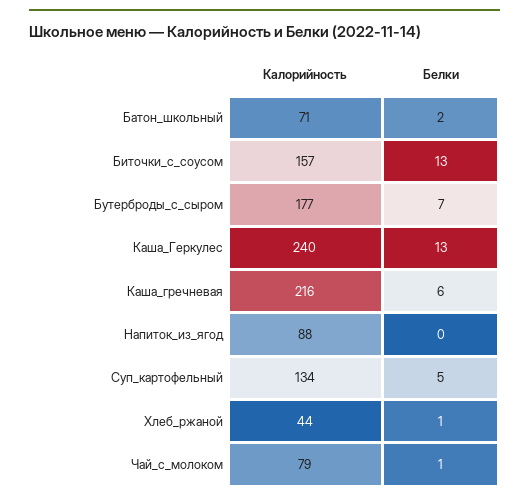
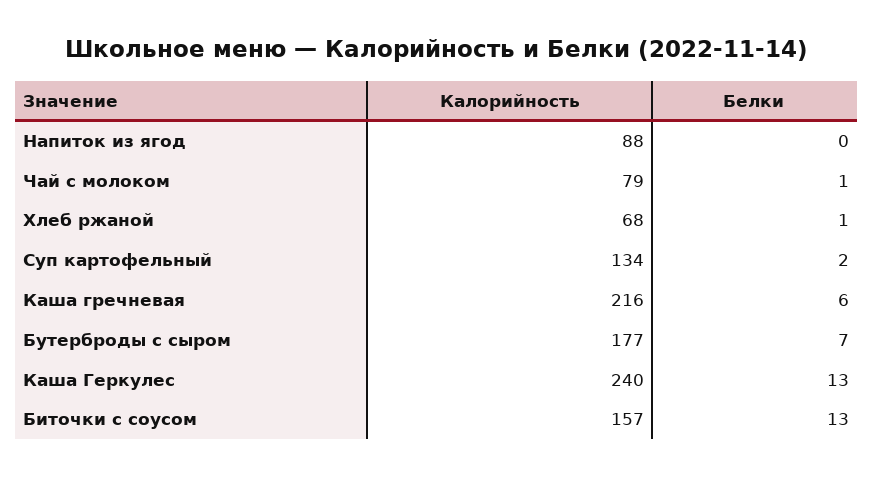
Калорийность, Батон_школьный: 71 -> none
Белки, Батон_школьный: 2 -> none
Белки, Суп_картофельный: 5 -> 2
Калорийность, Хлеб_ржаной: 44 -> 68

